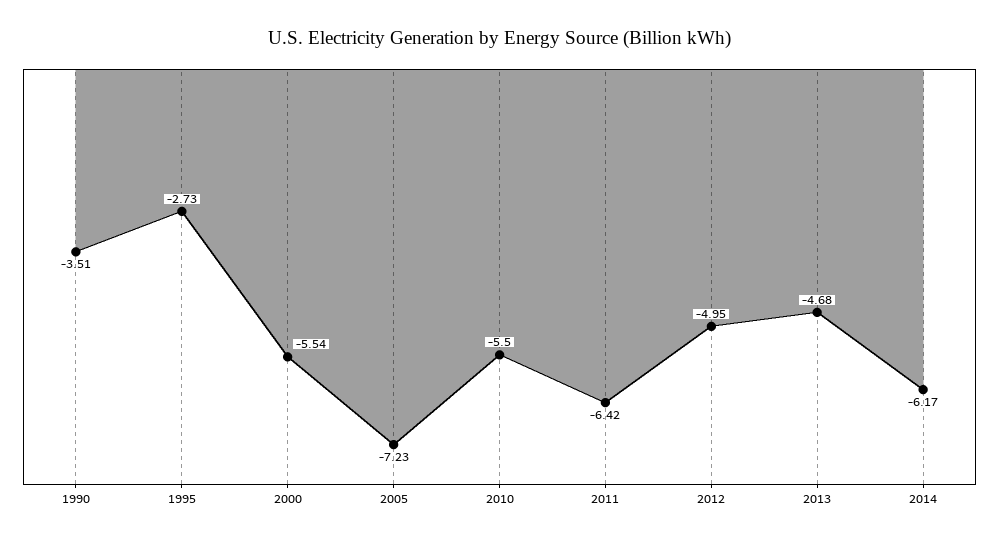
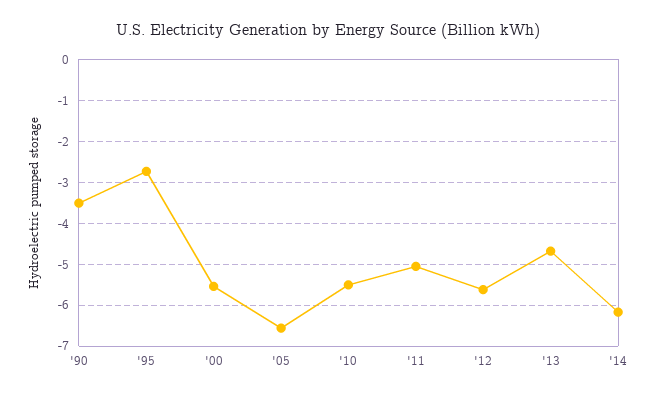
2005: -7.23 -> -6.6
2011: -6.42 -> -5
2012: -4.95 -> -5.6

